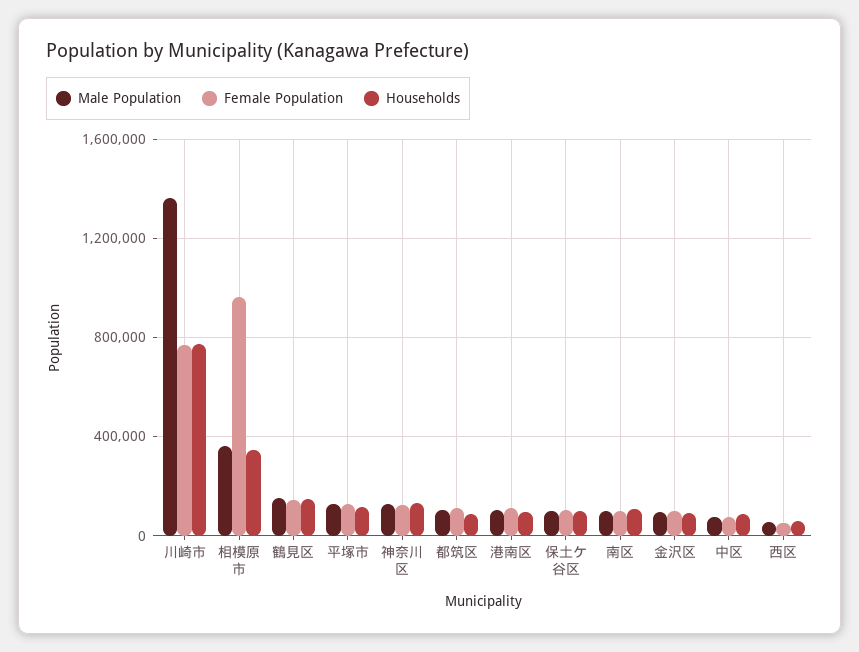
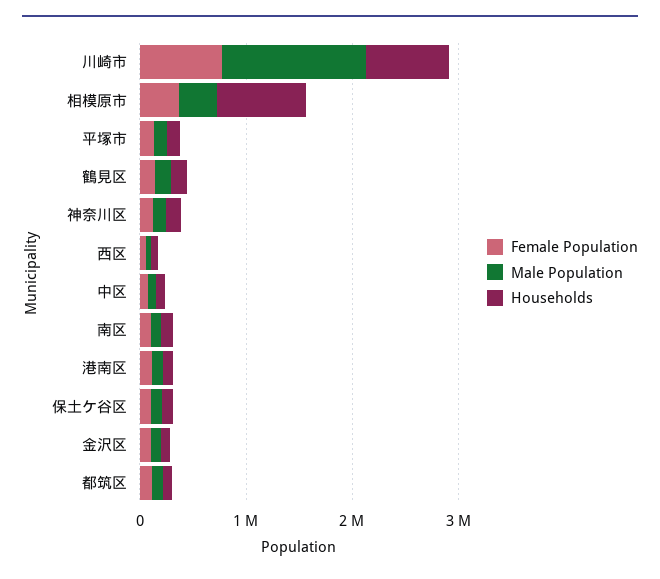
Female Population, 相模原市: 950000 -> 400000
Households, 相模原市: 350000 -> 800000

